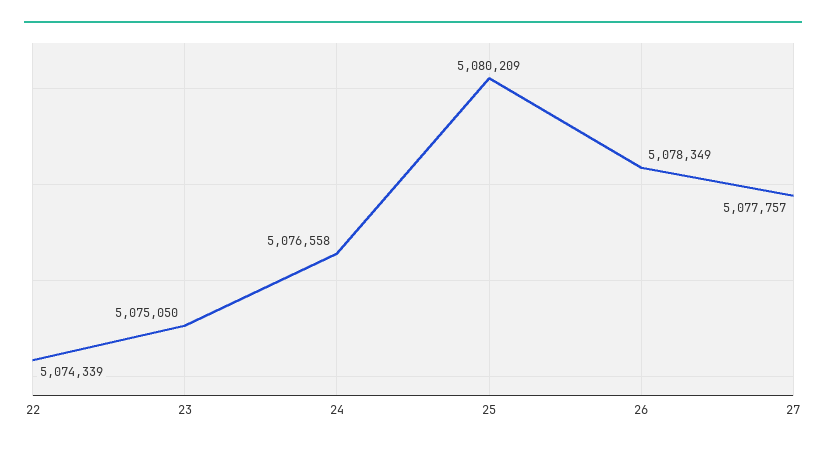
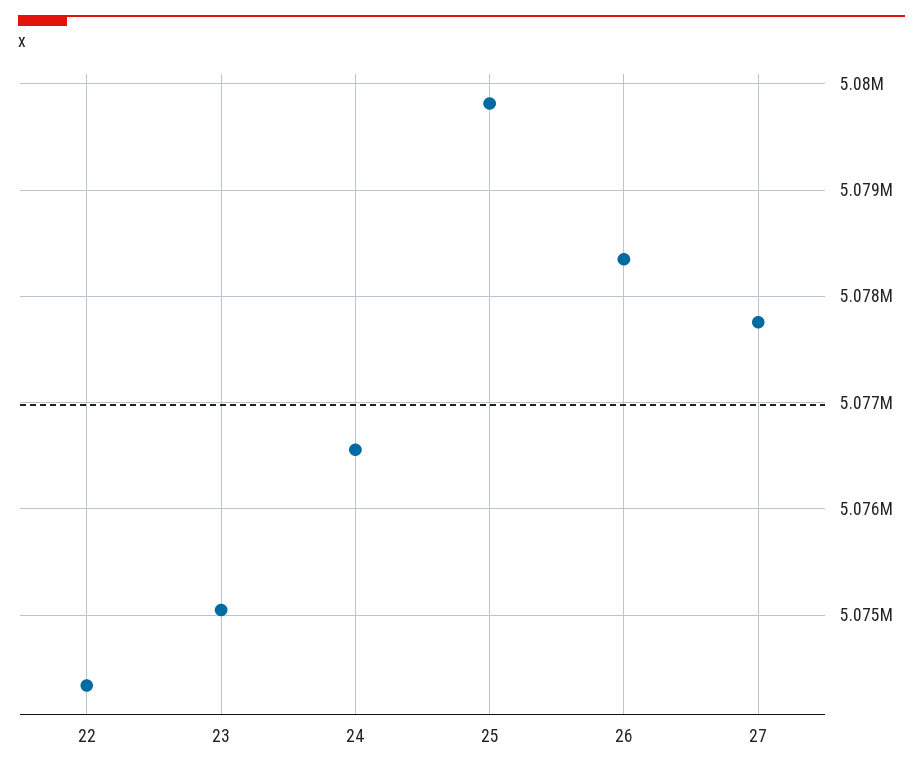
25: 5080209 -> 5079800

